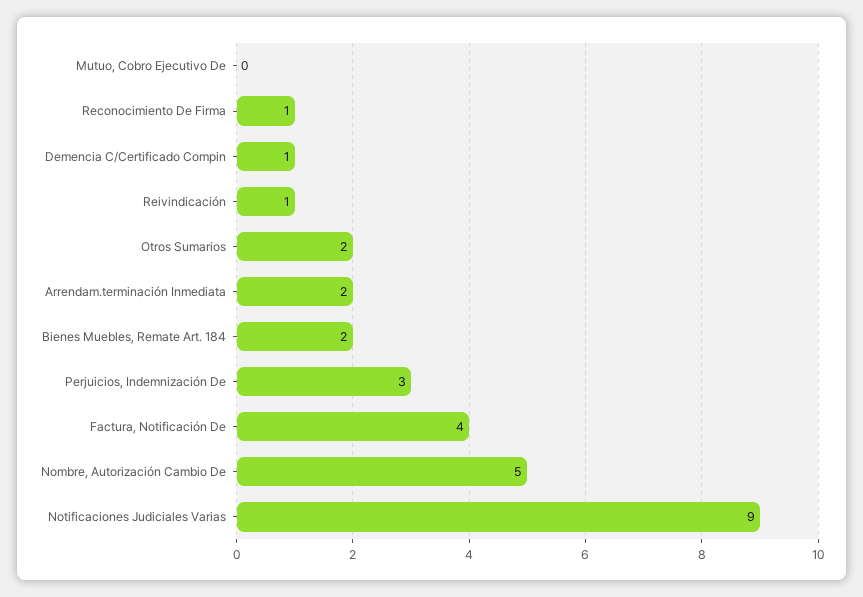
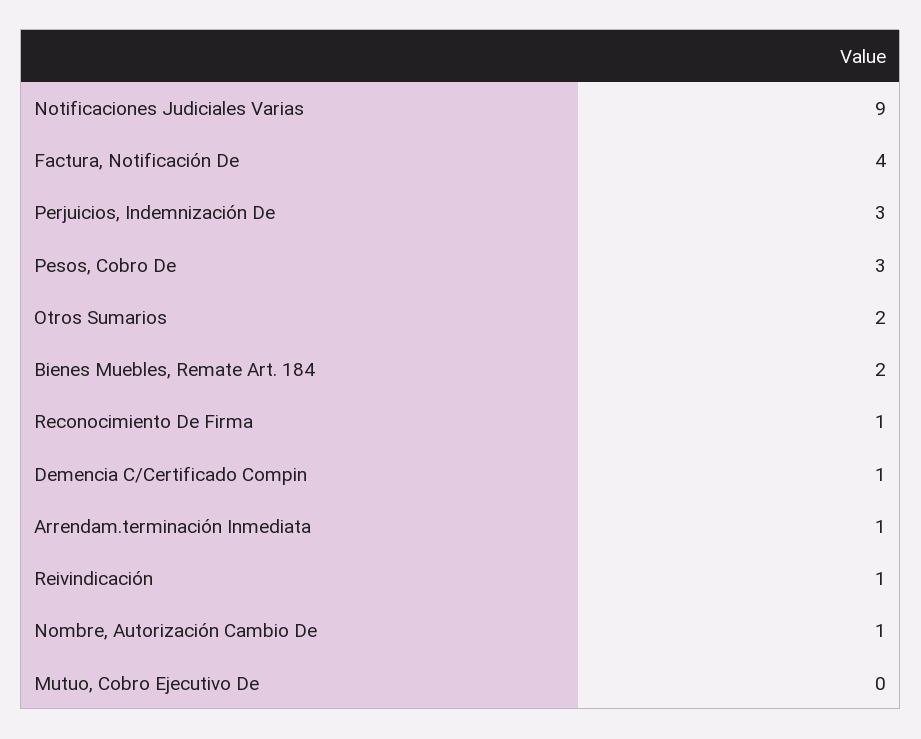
Arrendam.terminación Inmediata: 2 -> 1
Nombre, Autorización Cambio De: 5 -> 1
Pesos, Cobro De: none -> 3

